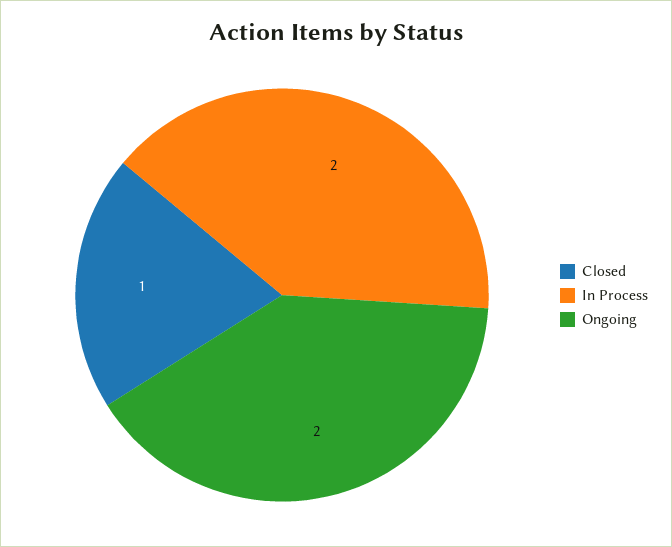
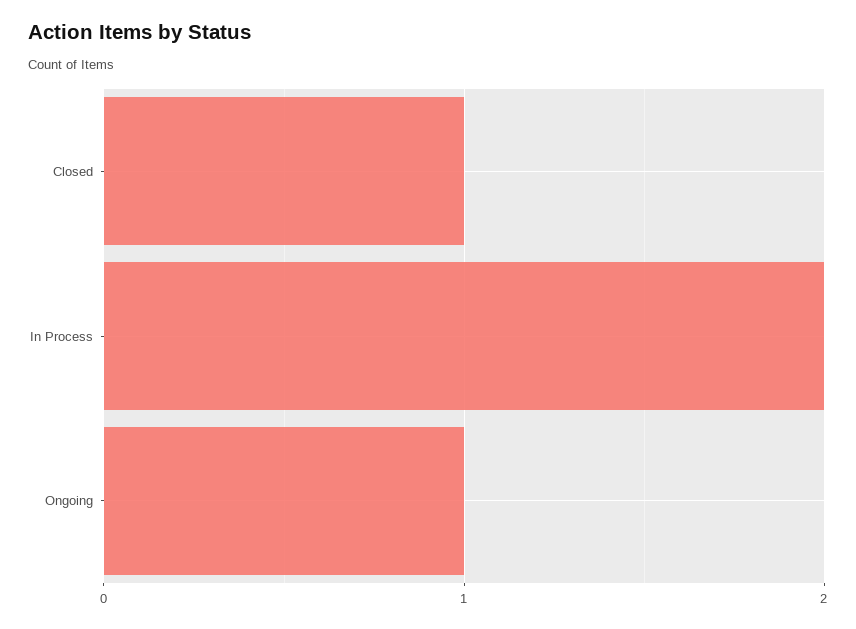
Ongoing: 2 -> 1

